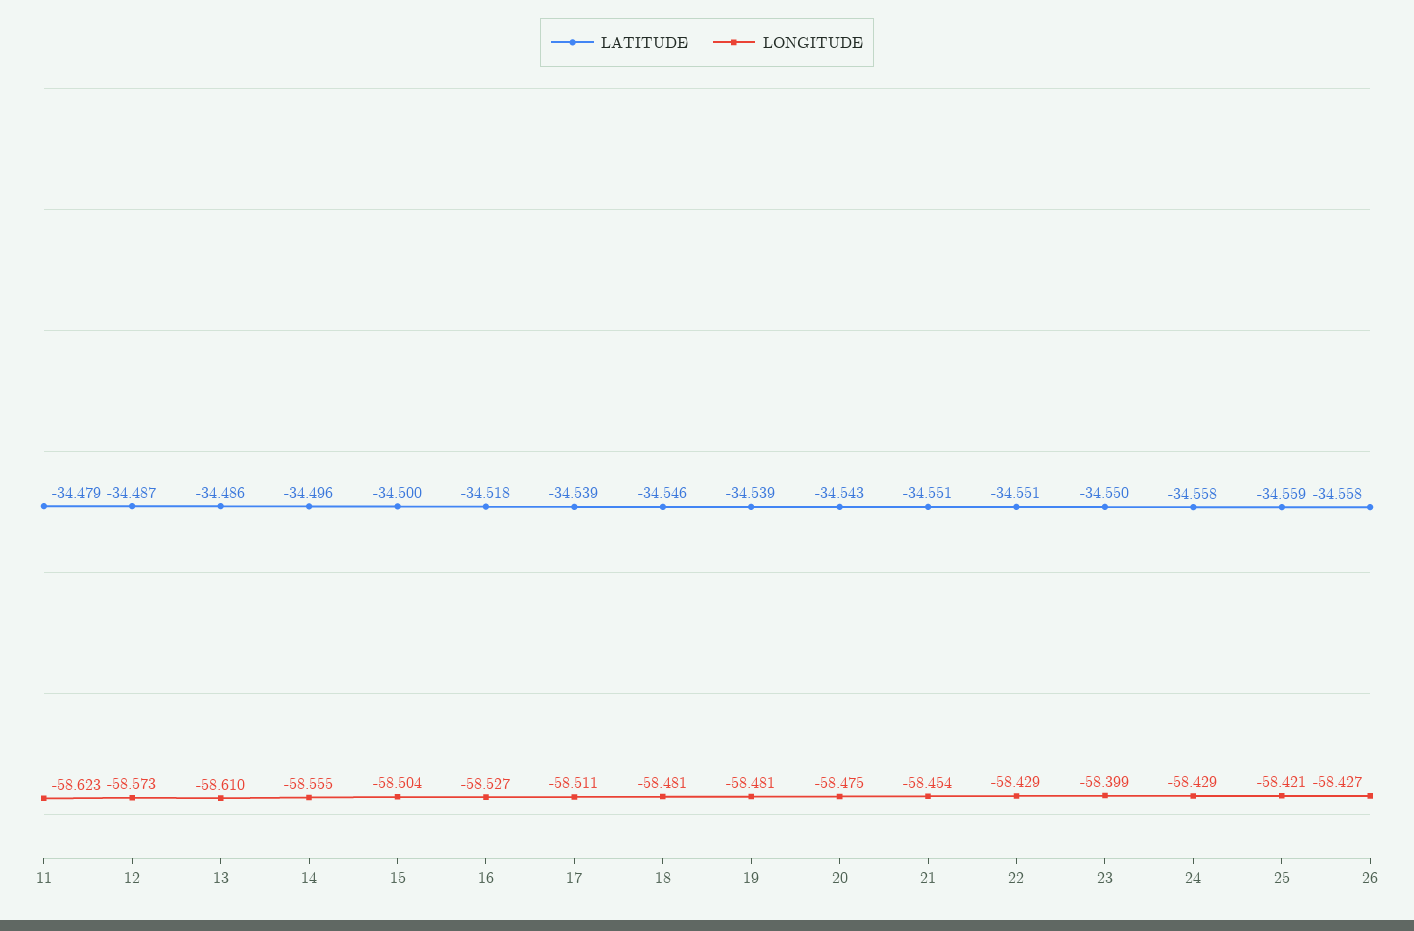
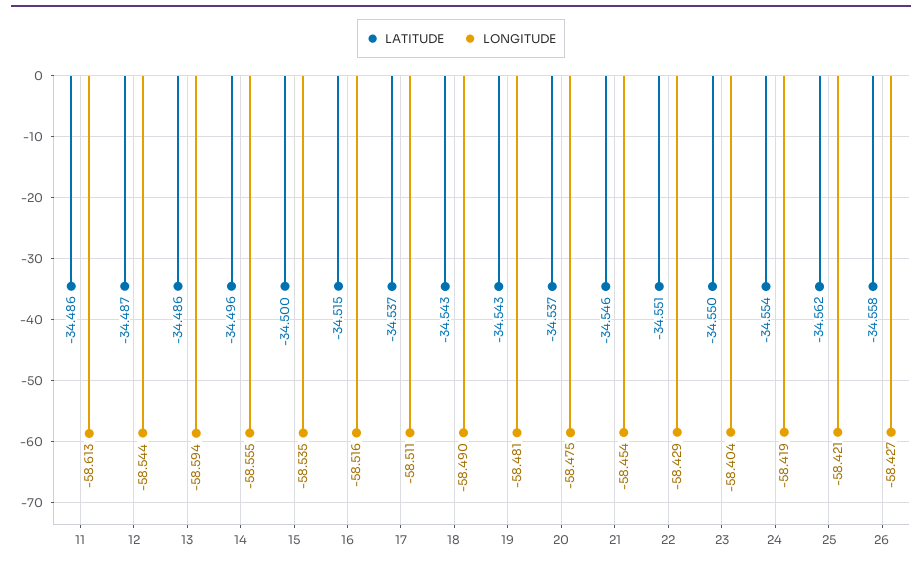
LATITUDE, 11: -34.479 -> -34.486
LONGITUDE, 11: -58.623 -> -58.613
LONGITUDE, 12: -58.573 -> -58.544
LONGITUDE, 13: -58.61 -> -58.594
LONGITUDE, 15: -58.504 -> -58.535
LATITUDE, 16: -34.518 -> -34.515
LONGITUDE, 16: -58.527 -> -58.516
LATITUDE, 17: -34.539 -> -34.537
LATITUDE, 18: -34.546 -> -34.543
LONGITUDE, 18: -58.481 -> -58.49
LATITUDE, 19: -34.539 -> -34.543
LATITUDE, 20: -34.543 -> -34.537
LATITUDE, 21: -34.551 -> -34.546
LONGITUDE, 23: -58.399 -> -58.404
LATITUDE, 24: -34.558 -> -34.554
LONGITUDE, 24: -58.429 -> -58.419
LATITUDE, 25: -34.559 -> -34.562

